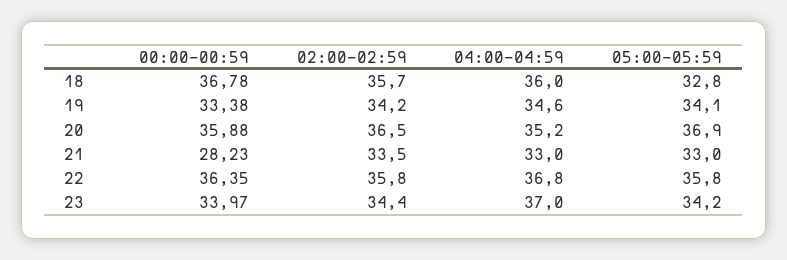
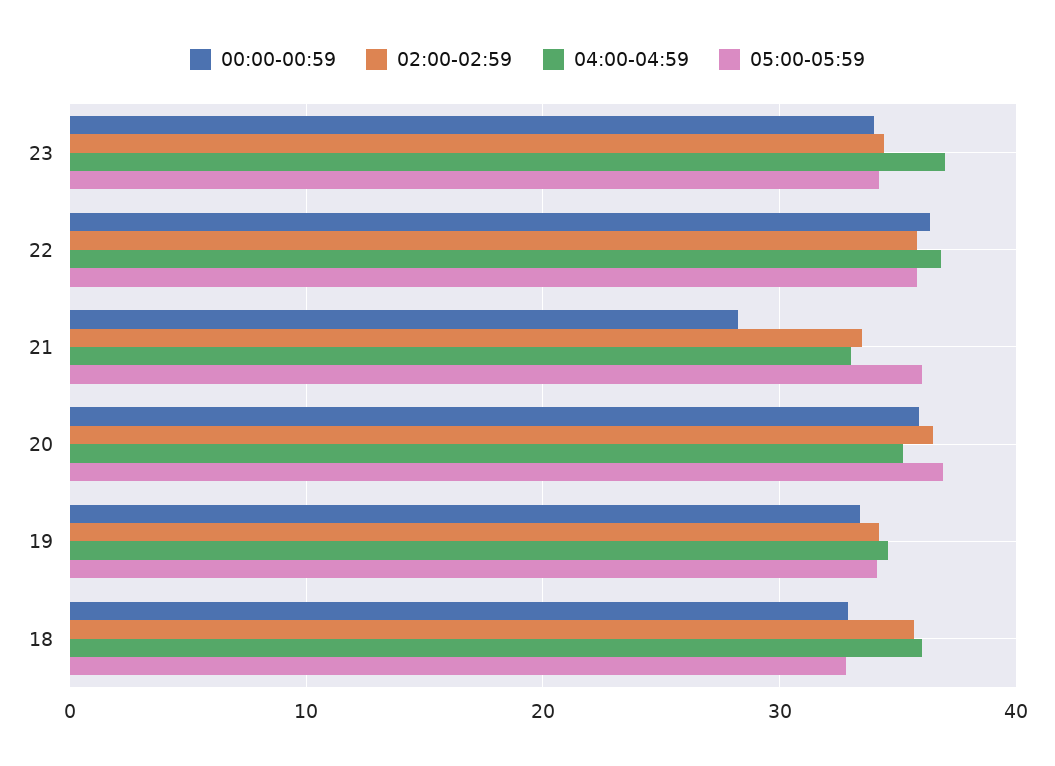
00:00-00:59, 18: 36.78 -> 33
05:00-05:59, 21: 33 -> 36

